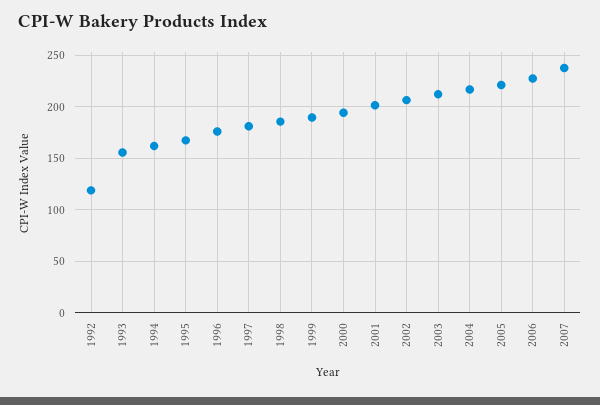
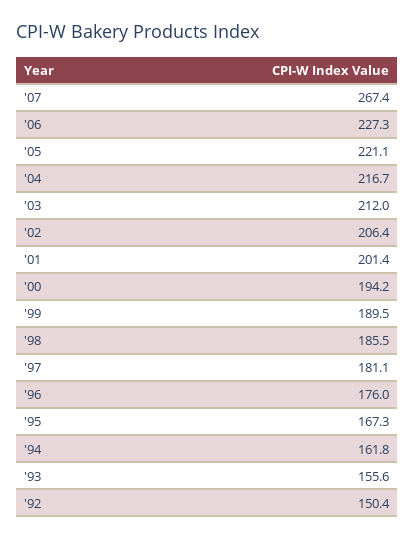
1992: 120 -> 150.4
2007: 240 -> 267.4

